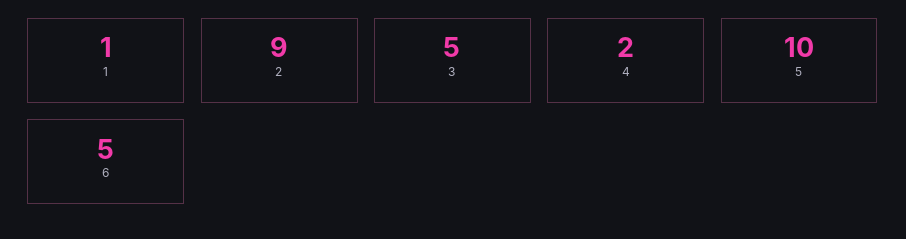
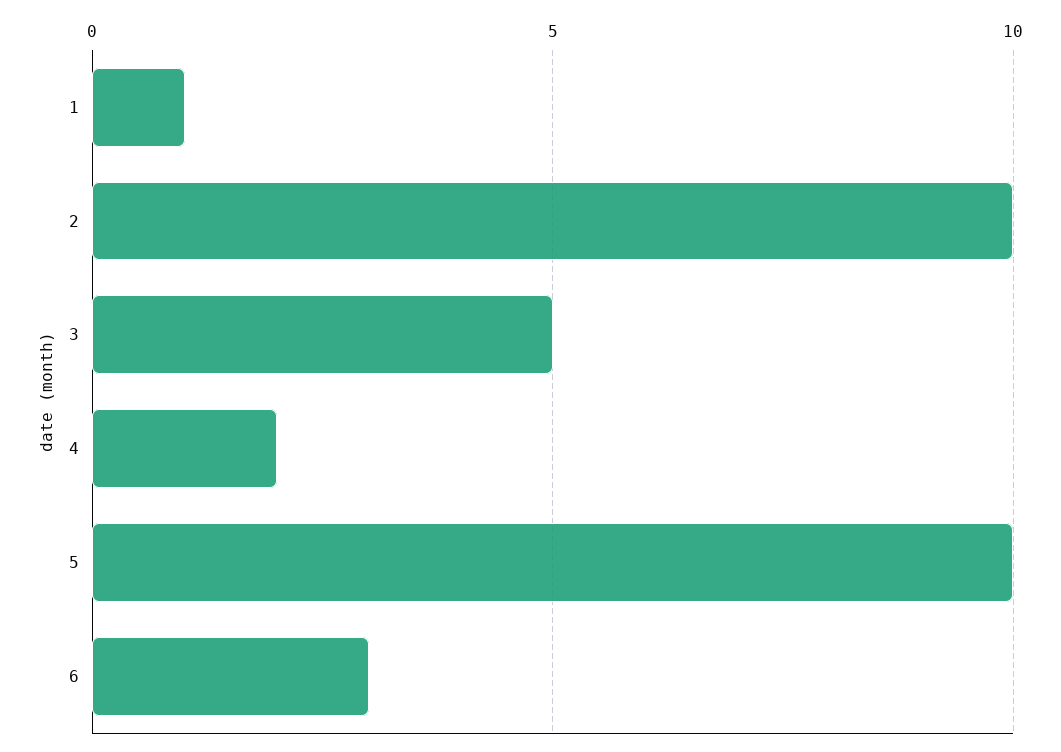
2: 9 -> 10
6: 5 -> 3

